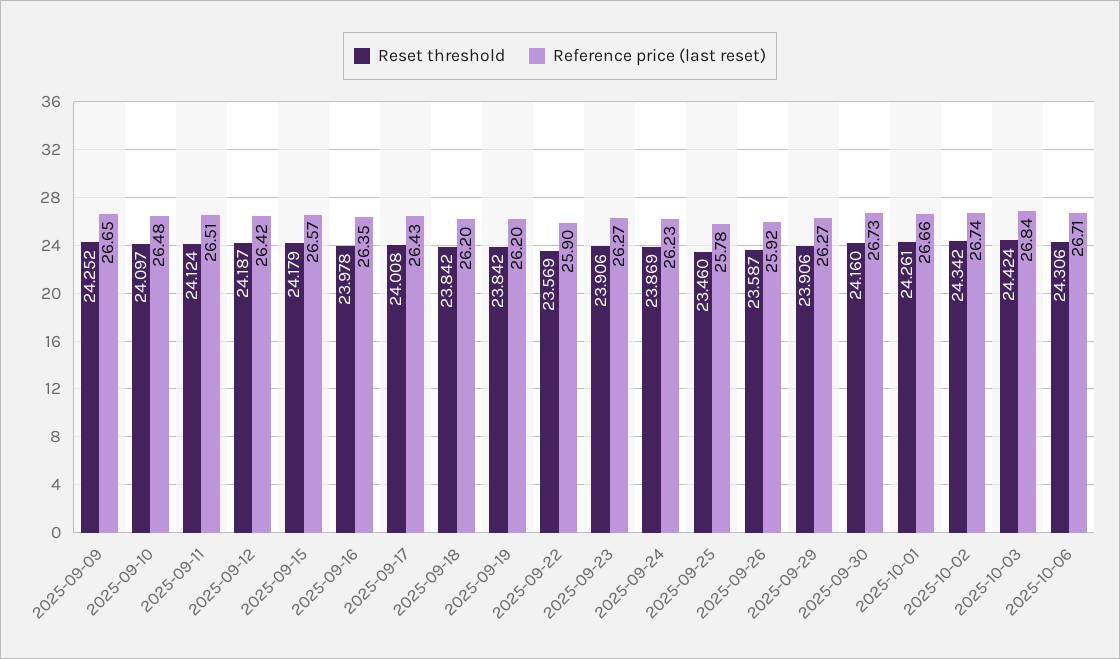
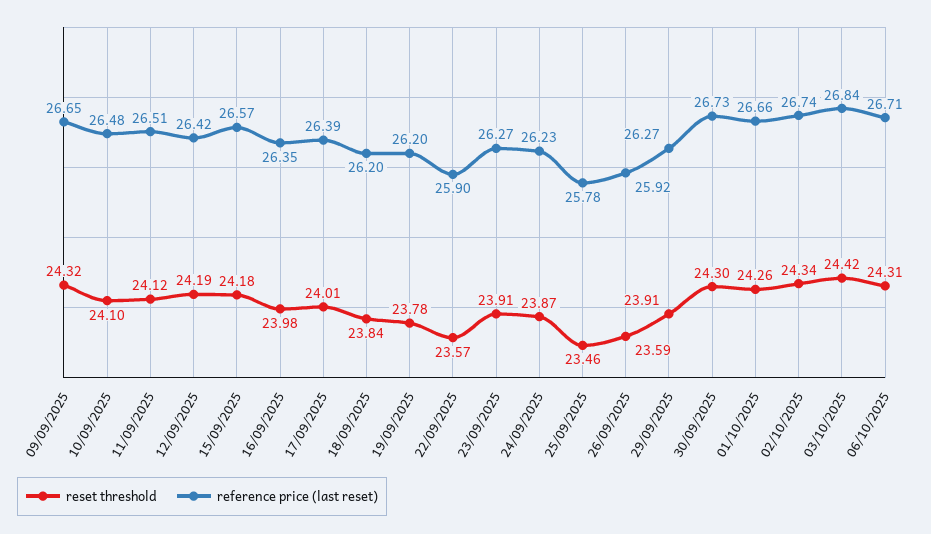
Reset threshold, 2025-09-09: 24.252 -> 24.32
Reference price (last reset), 2025-09-17: 26.43 -> 26.39
Reset threshold, 2025-09-19: 23.842 -> 23.78
Reset threshold, 2025-09-30: 24.16 -> 24.3

